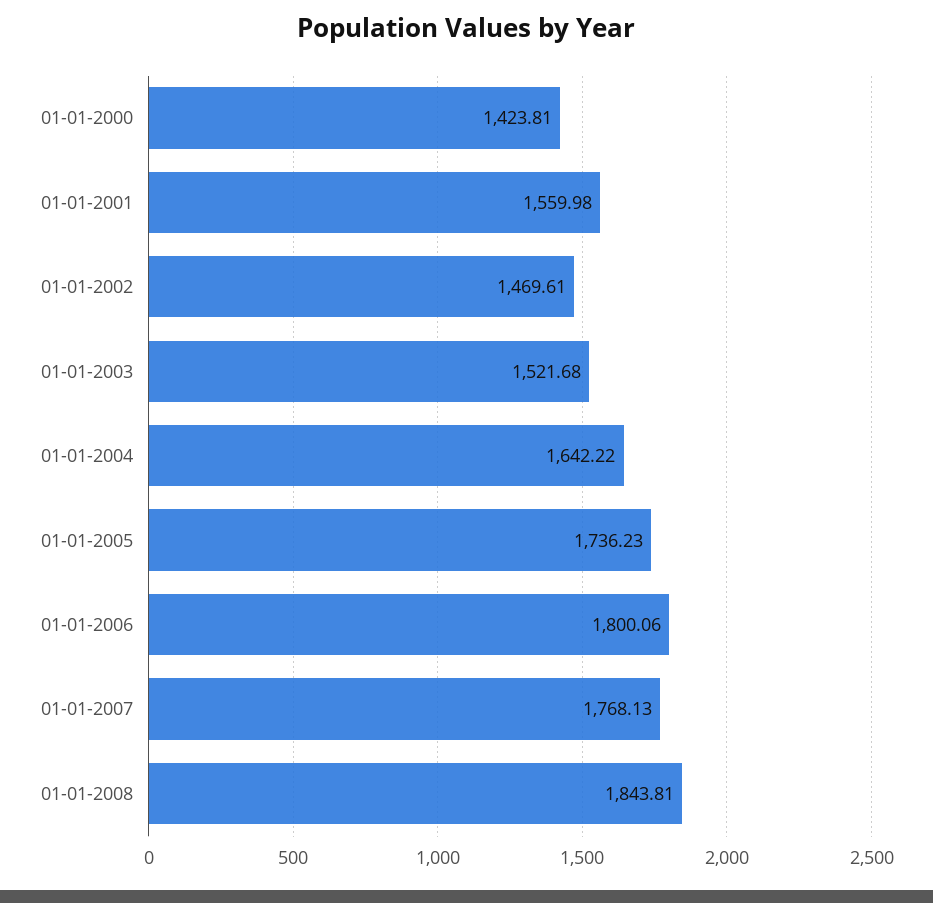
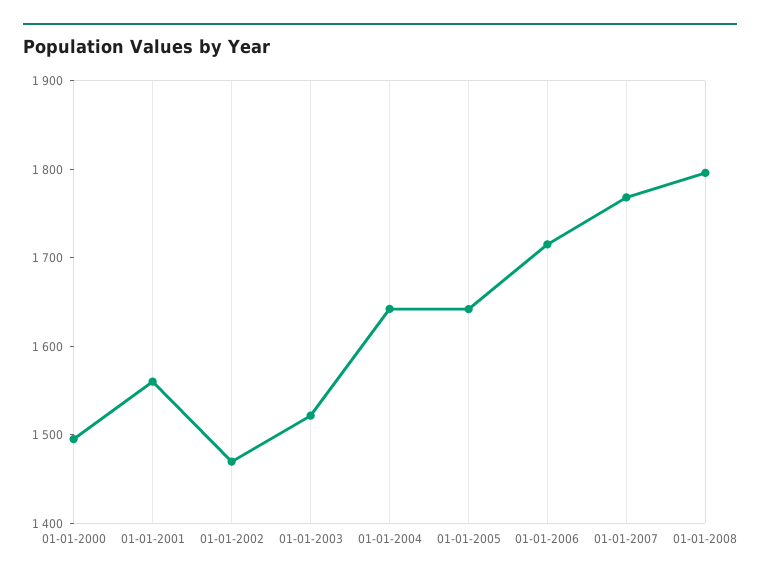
01-01-2000: 1423.81 -> 1500
01-01-2005: 1736.23 -> 1640
01-01-2006: 1800.06 -> 1720
01-01-2008: 1843.81 -> 1800

